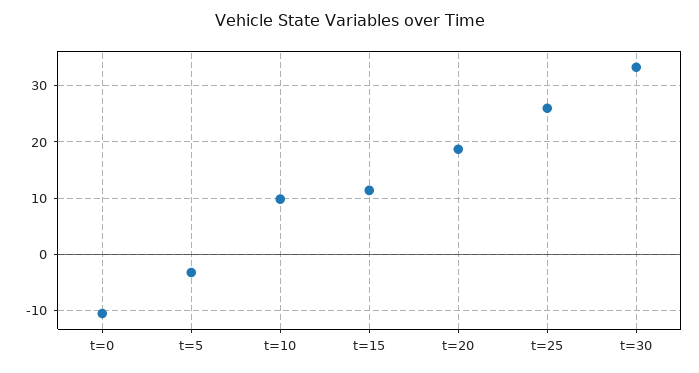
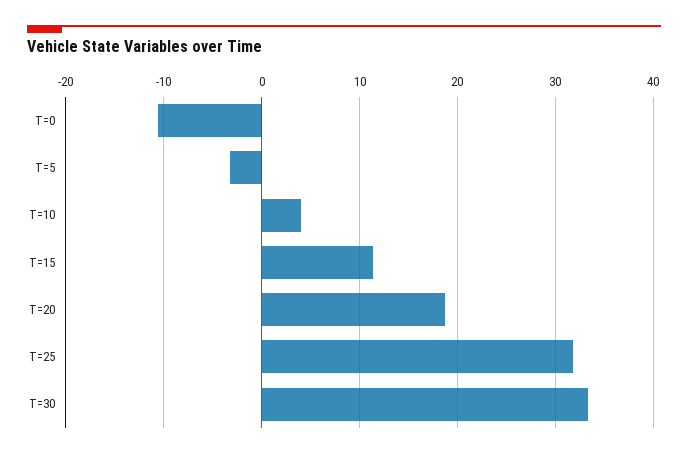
t=10: 10 -> 4
t=25: 26 -> 32

